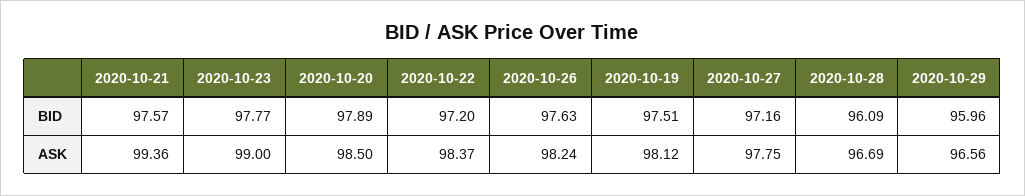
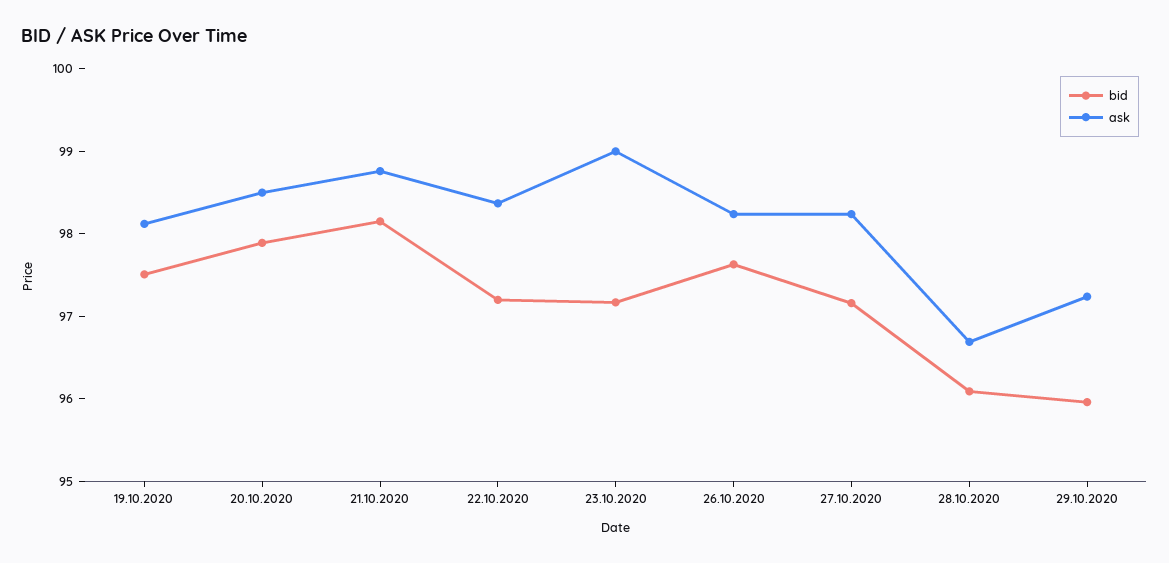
BID, 2020-10-21: 97.57 -> 98.2
BID, 2020-10-23: 97.77 -> 97.2
ASK, 2020-10-21: 99.36 -> 98.8
ASK, 2020-10-27: 97.75 -> 98.2
ASK, 2020-10-29: 96.56 -> 97.2

